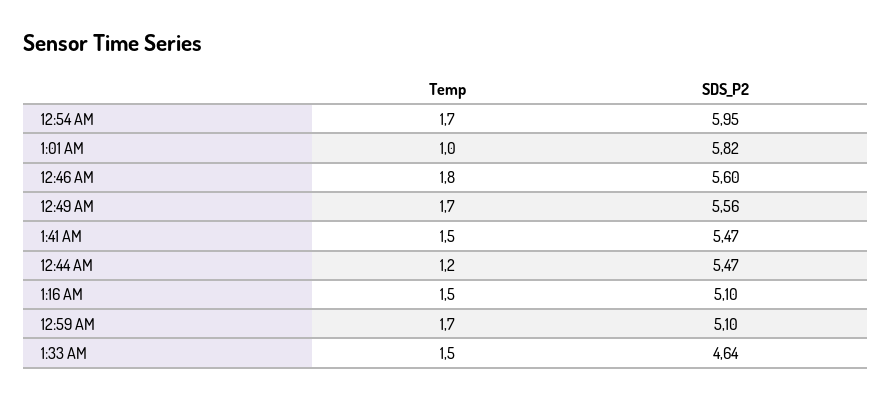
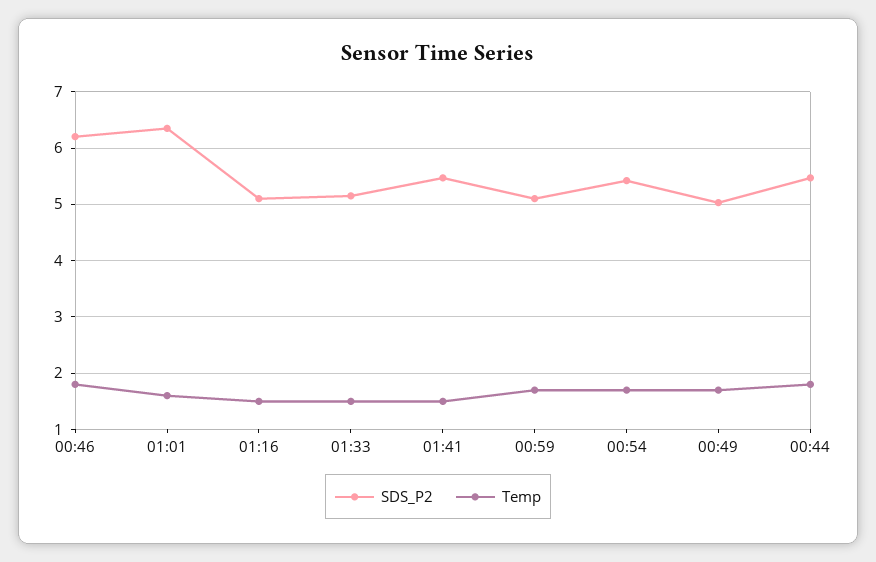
SDS_P2, 12:54 AM: 5.95 -> 5.4
Temp, 1:01 AM: 1 -> 1.6
SDS_P2, 1:01 AM: 5.82 -> 6.4
SDS_P2, 12:46 AM: 5.6 -> 6.2
SDS_P2, 12:49 AM: 5.56 -> 5
Temp, 12:44 AM: 1.2 -> 1.8
SDS_P2, 1:33 AM: 4.64 -> 5.2

